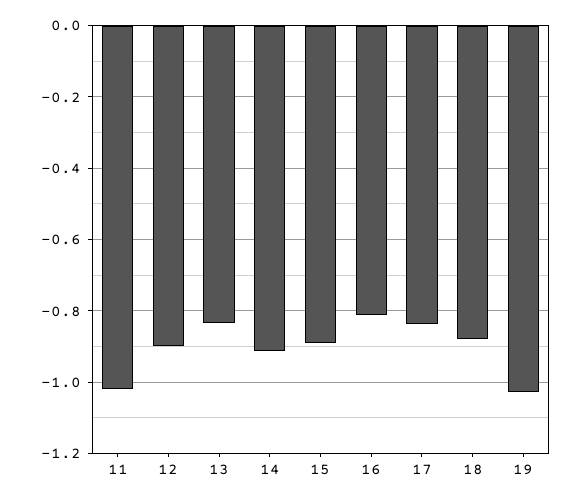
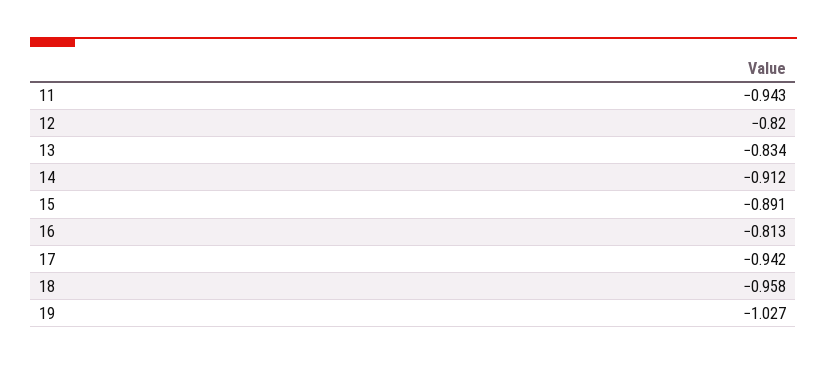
11: -1.02 -> -0.943
12: -0.9 -> -0.82
17: -0.84 -> -0.942
18: -0.88 -> -0.958

